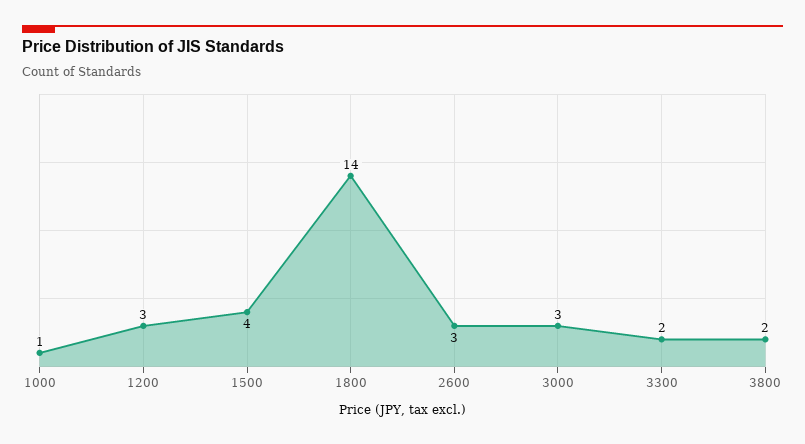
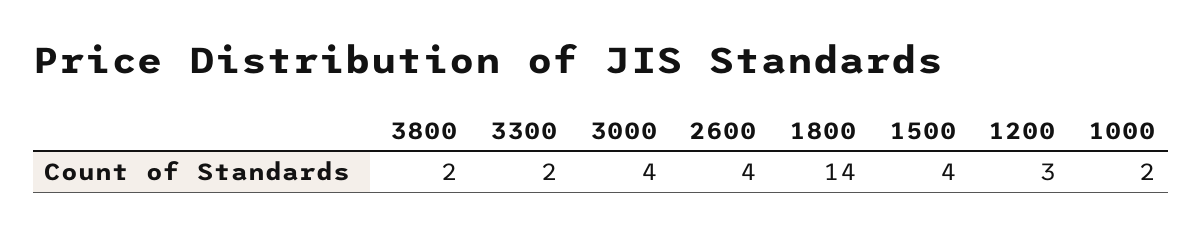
1000: 1 -> 2
2600: 3 -> 4
3000: 3 -> 4

